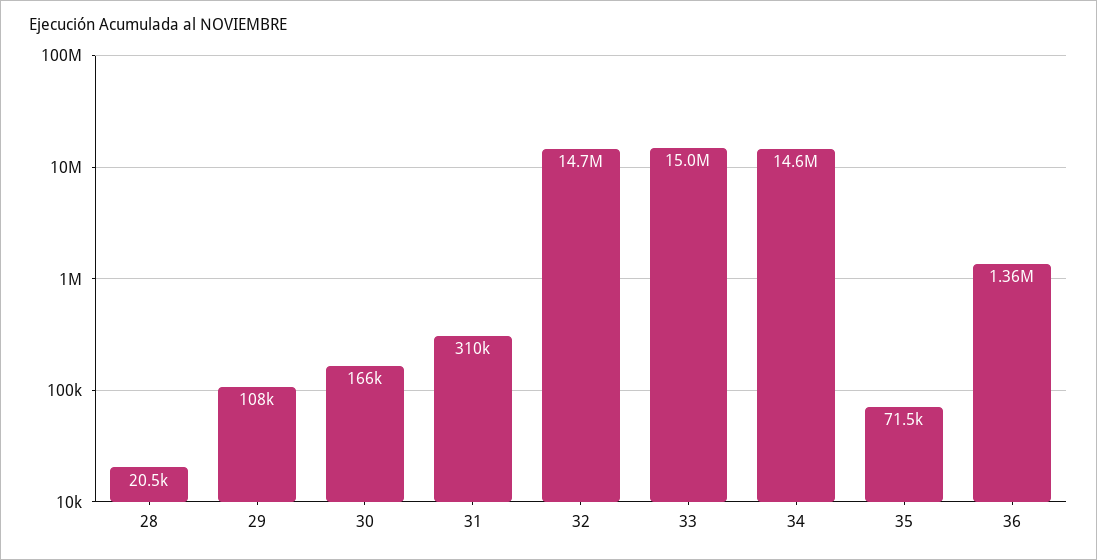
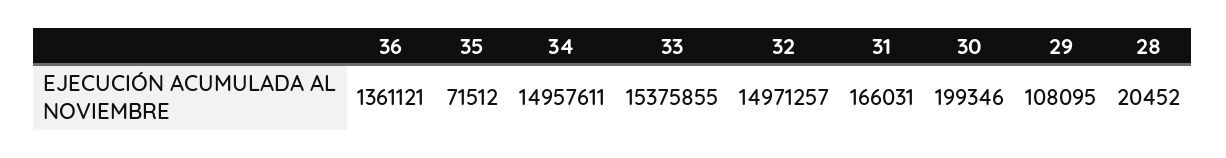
30: 166000 -> 199346
31: 310000 -> 166031
32: 14700000 -> 14971257
33: 15000000 -> 15375855
34: 14600000 -> 14957611

